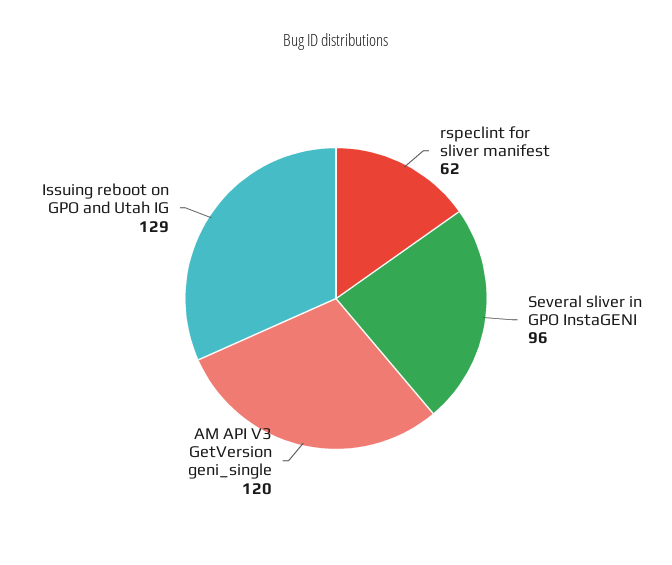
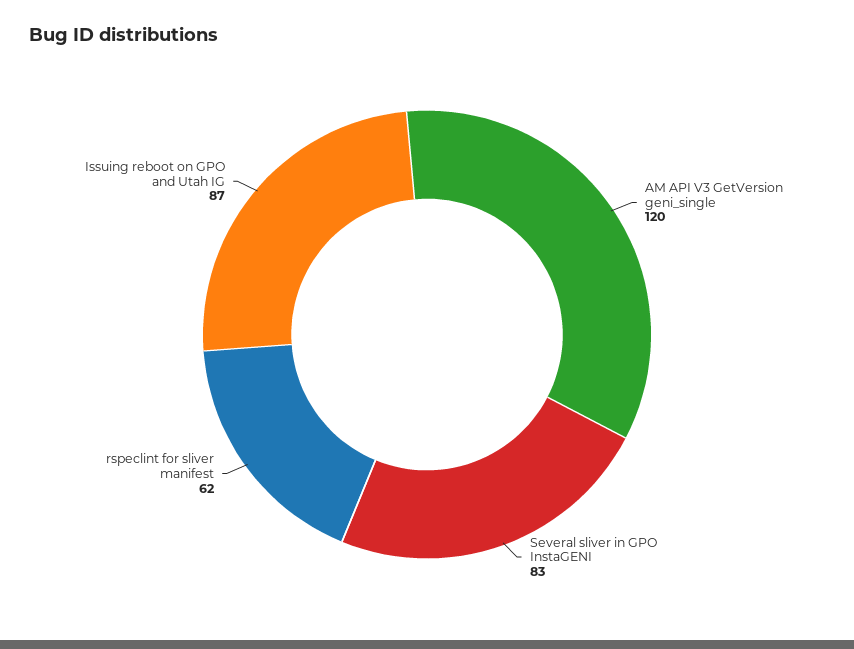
Several sliver in GPO InstaGENI: 96 -> 83
Issuing reboot on GPO and Utah IG: 129 -> 87

